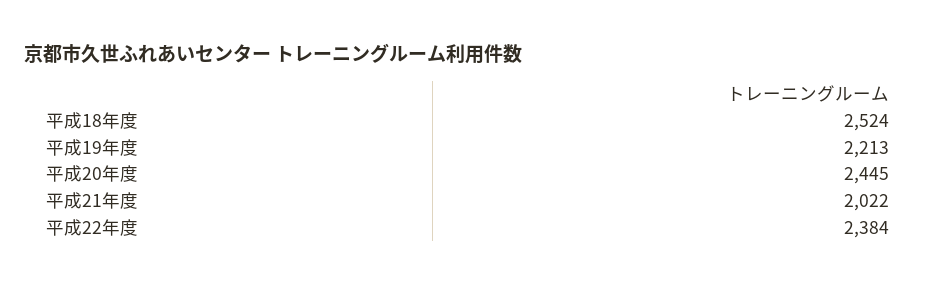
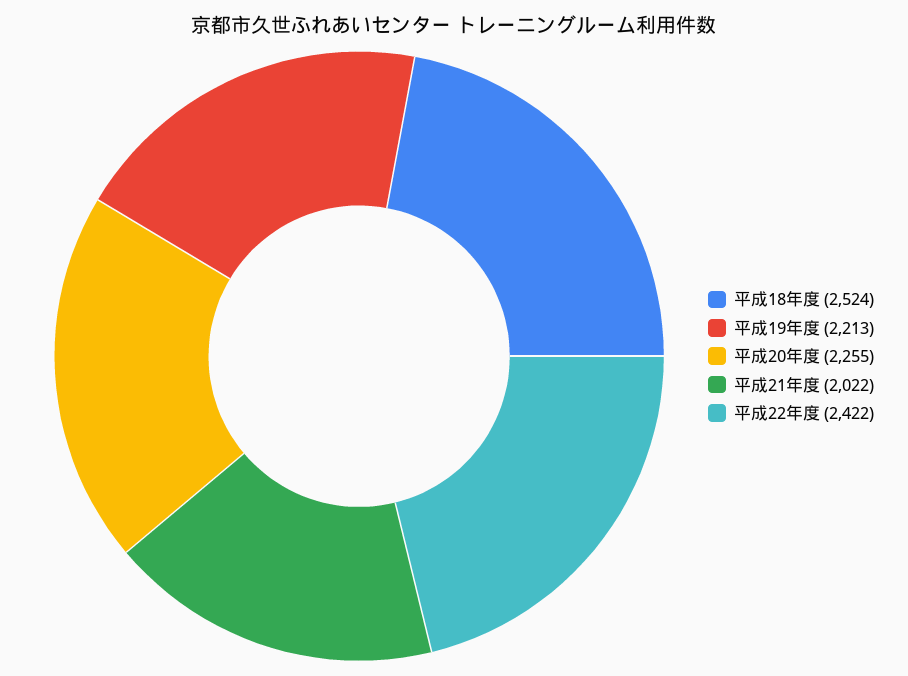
平成20年度: 2445 -> 2255
平成22年度: 2384 -> 2422

